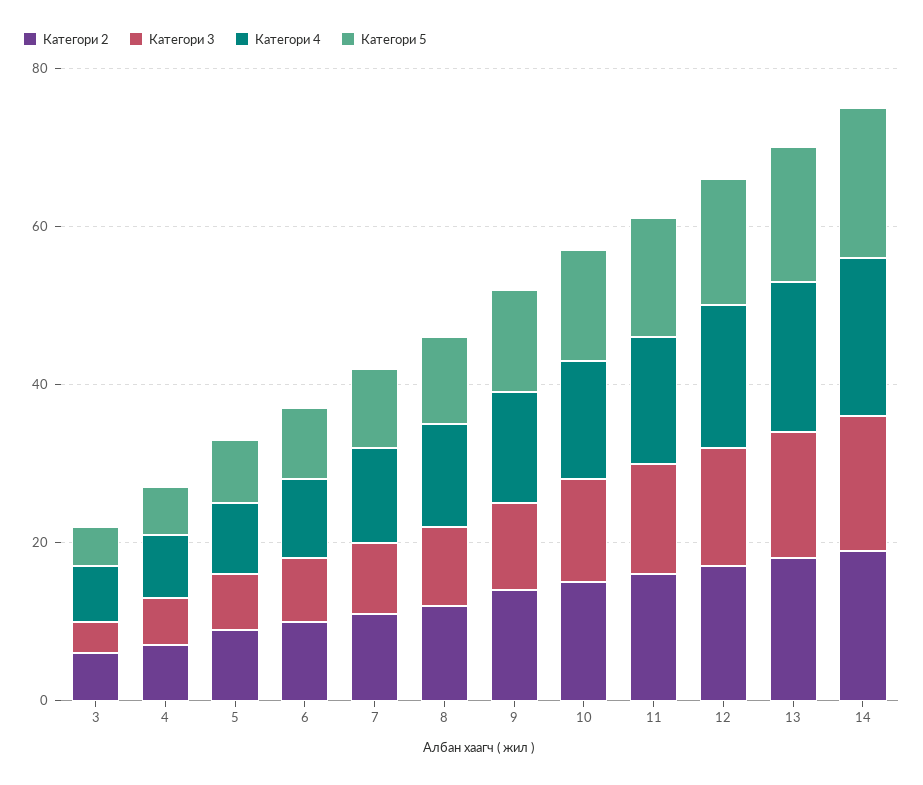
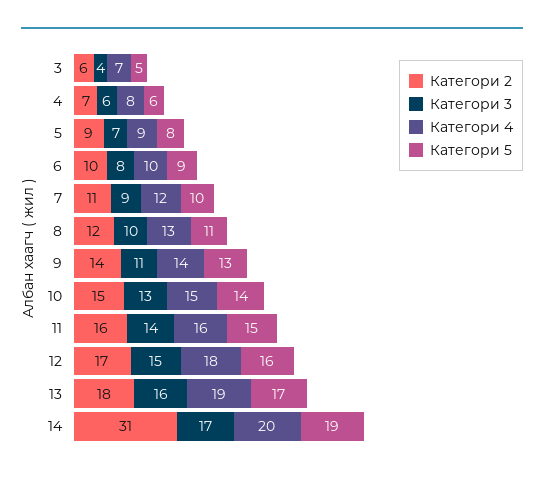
Категори 2, 14: 20 -> 31

